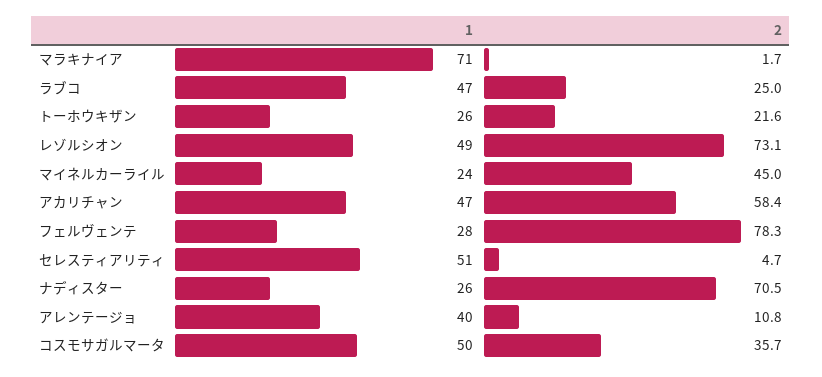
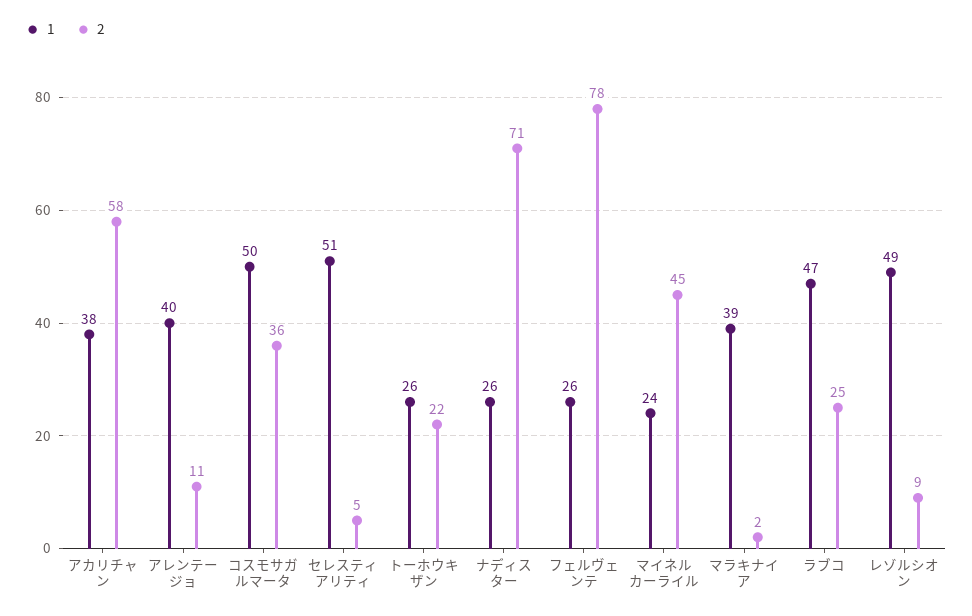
1, マラキナイア: 71 -> 39
2, レゾルシオン: 73.1 -> 9
1, アカリチャン: 47 -> 38
1, フェルヴェンテ: 28 -> 26

